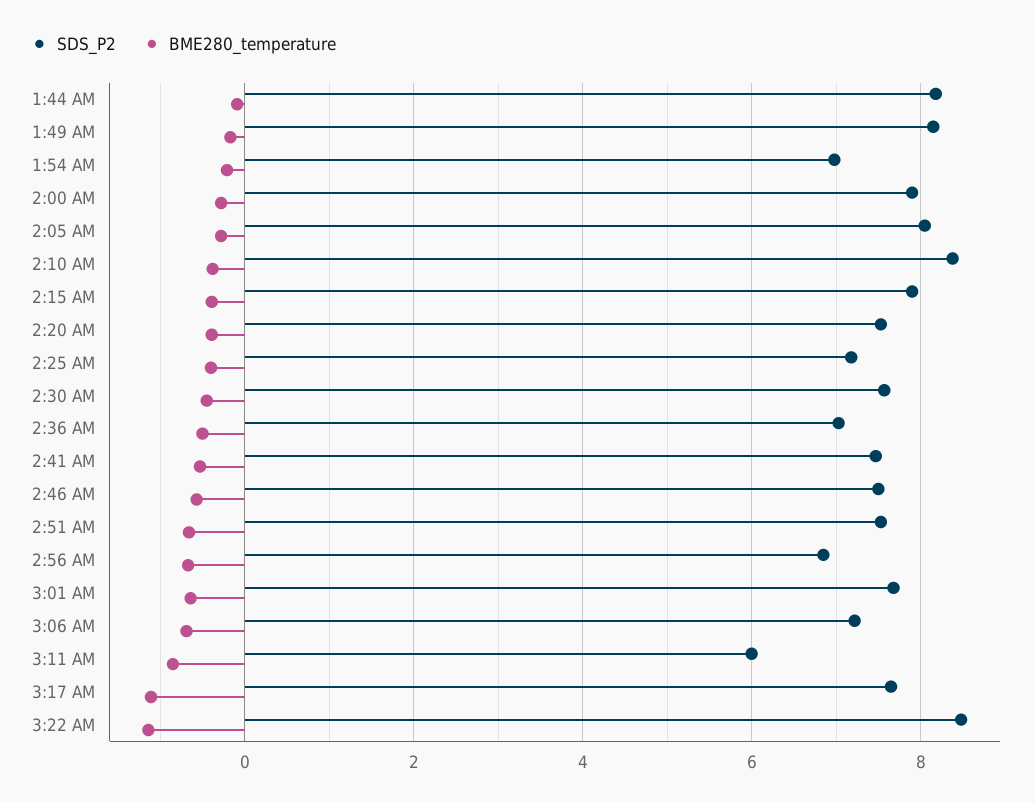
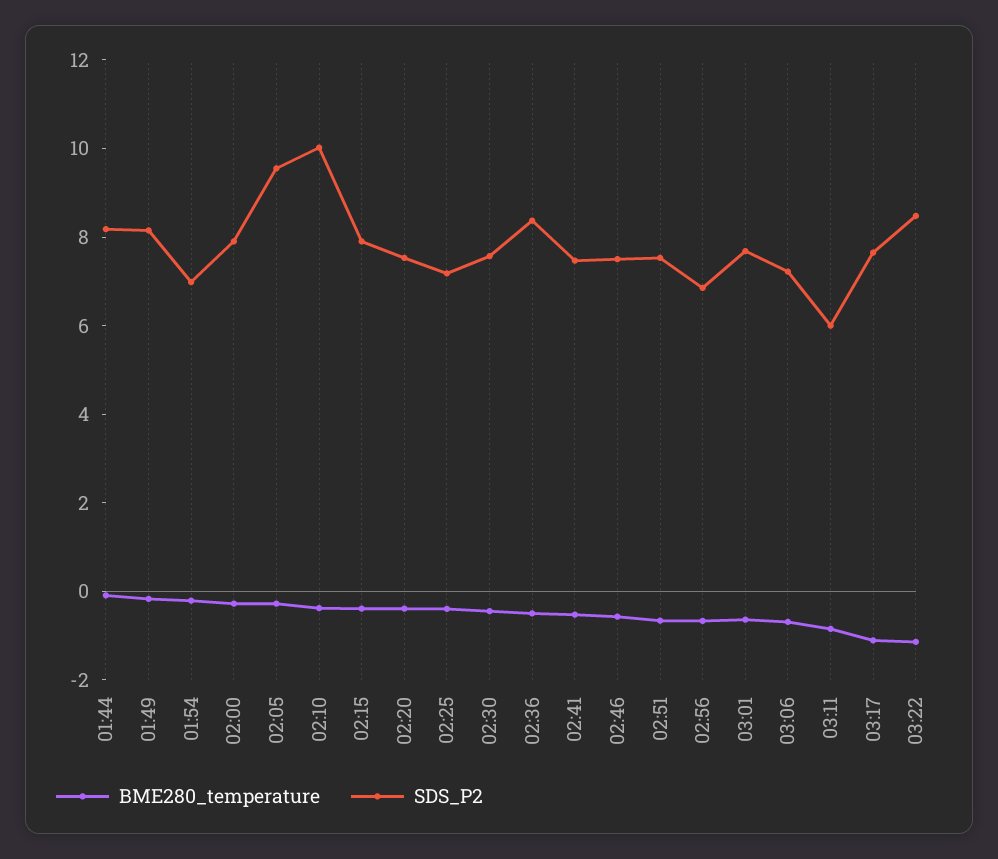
SDS_P2, 2:05 AM: 8 -> 9.5
SDS_P2, 2:10 AM: 8.4 -> 10
SDS_P2, 2:36 AM: 7 -> 8.5

